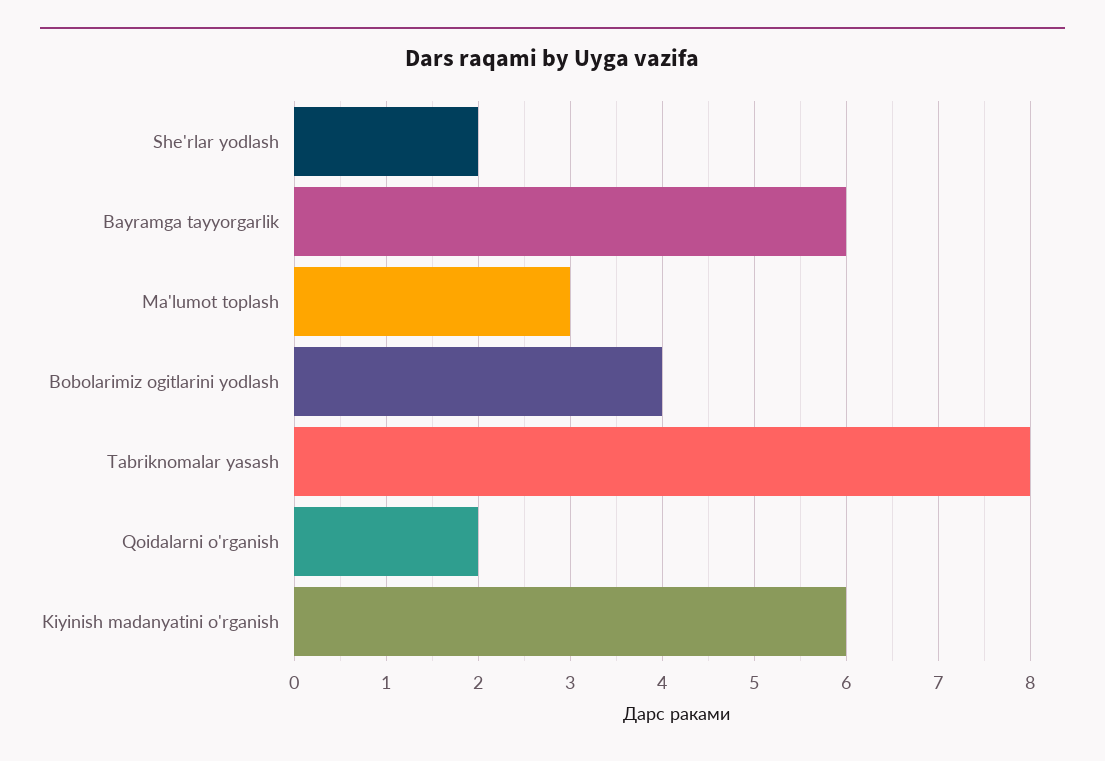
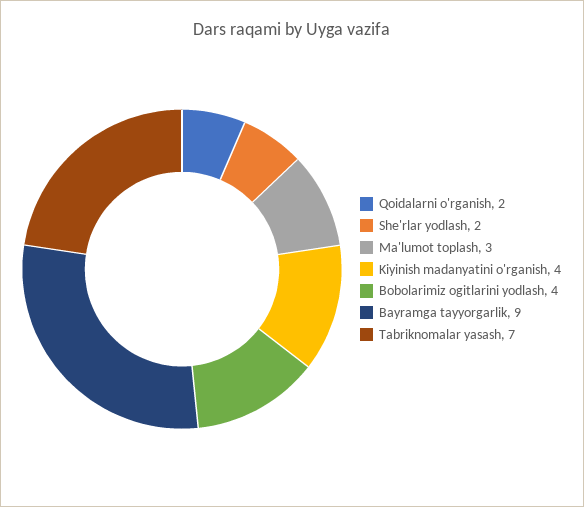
Bayramga tayyorgarlik: 6 -> 9
Tabriknomalar yasash: 8 -> 7
Kiyinish madanyatini o'rganish: 6 -> 4

